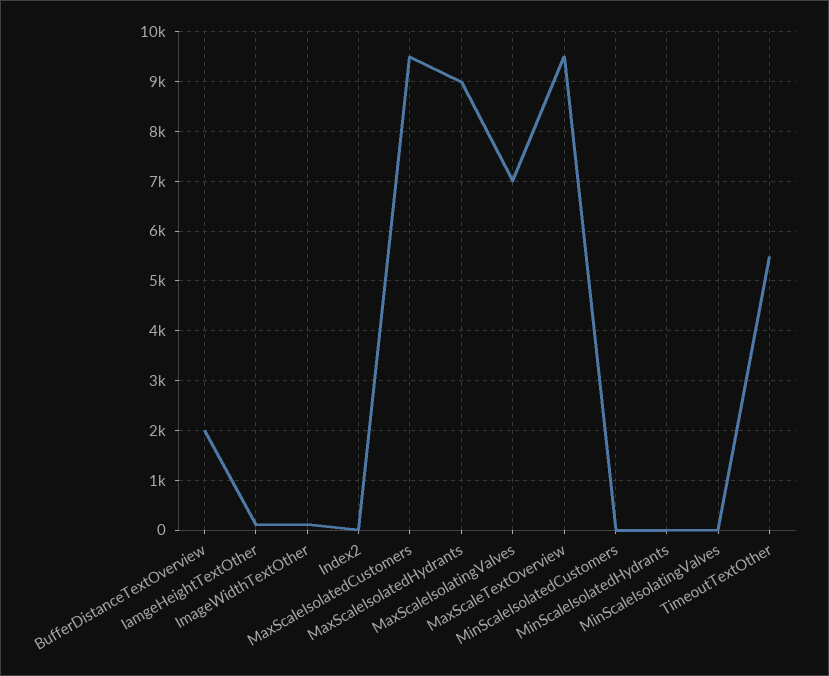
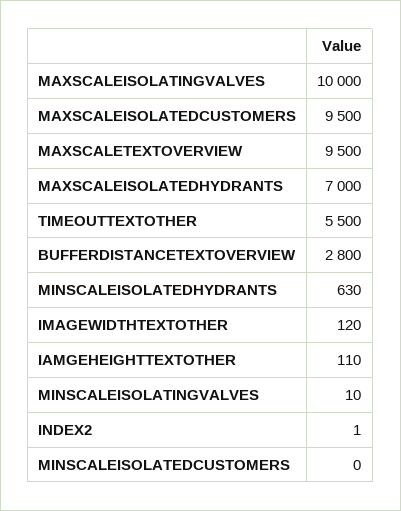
BufferDistanceTextOverview: 2000 -> 2800
MaxScaleIsolatedHydrants: 9000 -> 7000
MaxScaleIsolatingValves: 7000 -> 10000
MinScaleIsolatedHydrants: 0 -> 630

